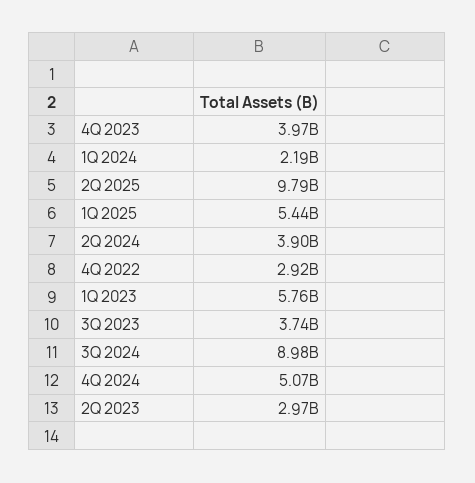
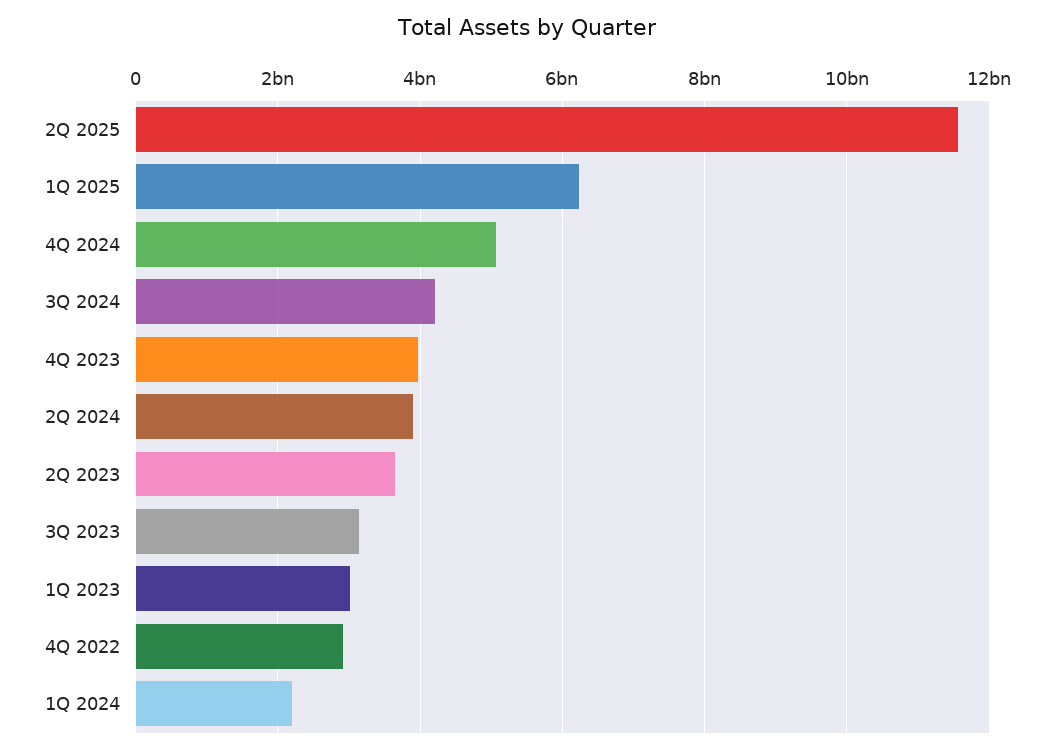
2Q 2025: 9790000000 -> 11600000000
1Q 2025: 5440000000 -> 6200000000
1Q 2023: 5760000000 -> 3000000000
3Q 2023: 3740000000 -> 3200000000
3Q 2024: 8980000000 -> 4200000000
2Q 2023: 2970000000 -> 3600000000

